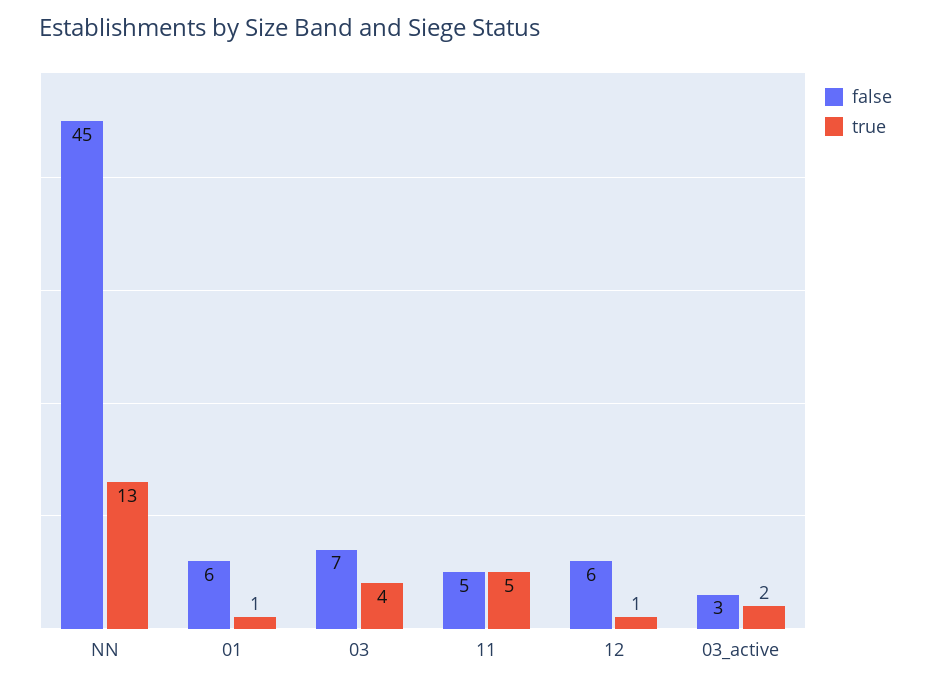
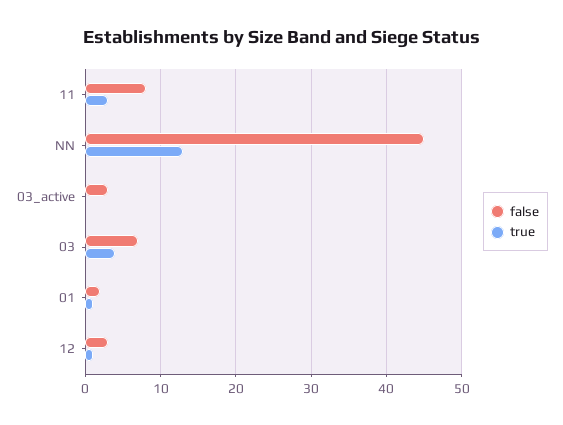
false, 01: 6 -> 2
false, 11: 5 -> 8
true, 11: 5 -> 3
false, 12: 6 -> 3
true, 03_active: 2 -> 0

